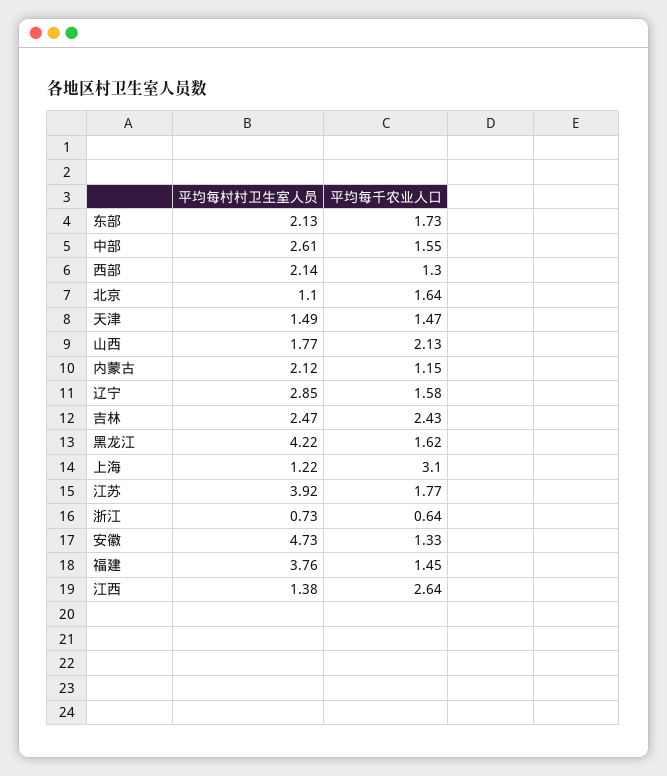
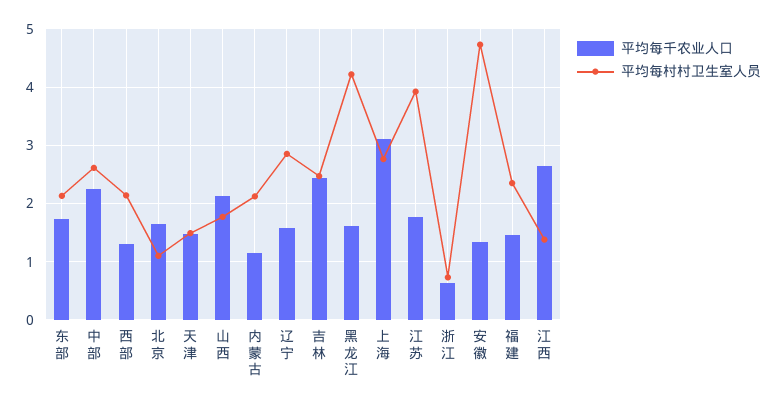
平均每千农业人口, 中部: 1.55 -> 2.2
平均每村村卫生室人员, 上海: 1.22 -> 2.8
平均每村村卫生室人员, 福建: 3.76 -> 2.4

